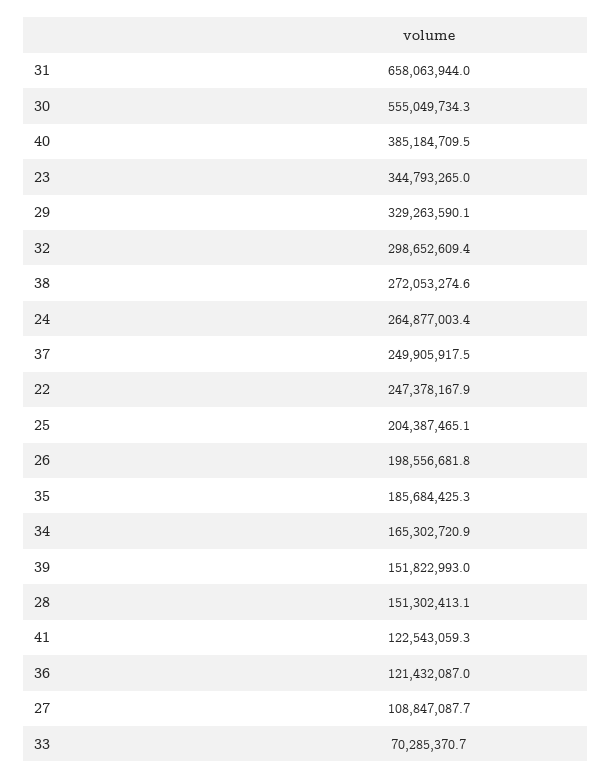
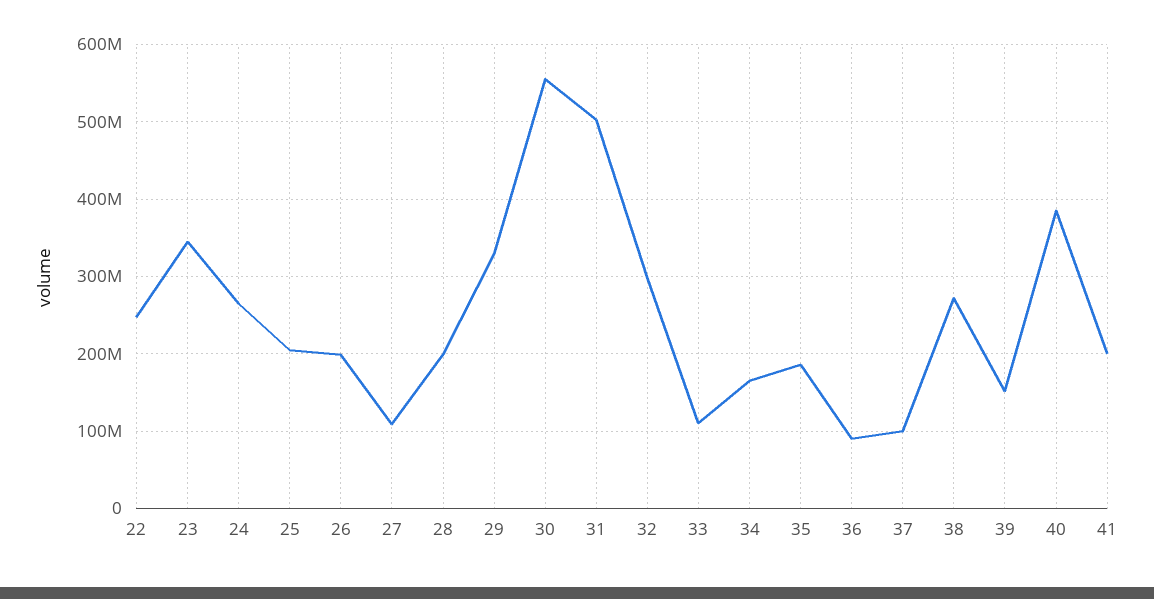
31: 658063944 -> 500000000
37: 249905917.5 -> 100000000
28: 151302413.1 -> 200000000
41: 122543059.3 -> 200000000
36: 121432087 -> 90000000
33: 70285370.7 -> 110000000

